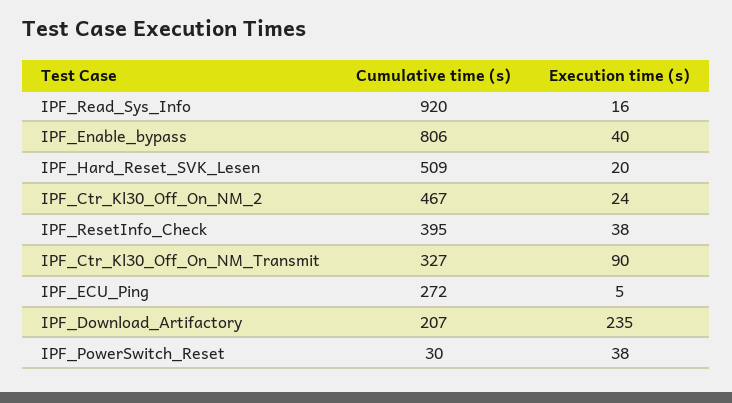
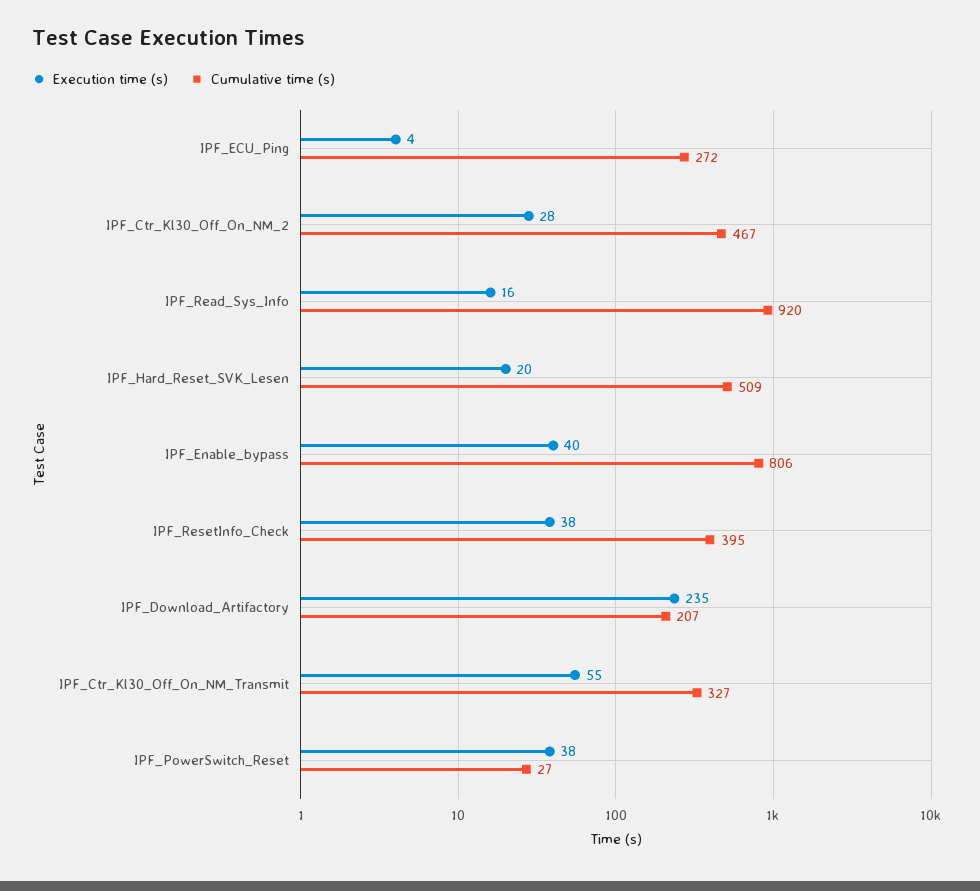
Execution time (s), IPF_Ctr_Kl30_Off_On_NM_2: 24 -> 28
Execution time (s), IPF_Ctr_Kl30_Off_On_NM_Transmit: 90 -> 55
Execution time (s), IPF_ECU_Ping: 5 -> 4
Cumulative time (s), IPF_PowerSwitch_Reset: 30 -> 27

